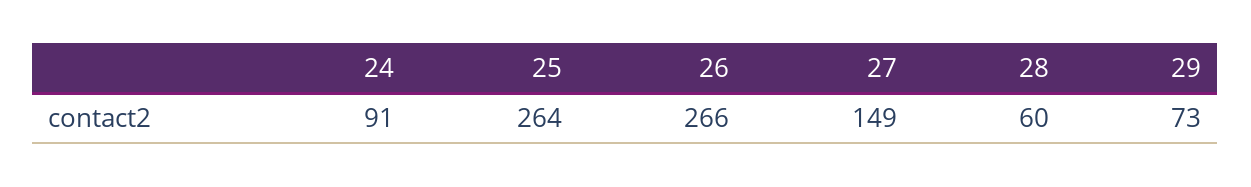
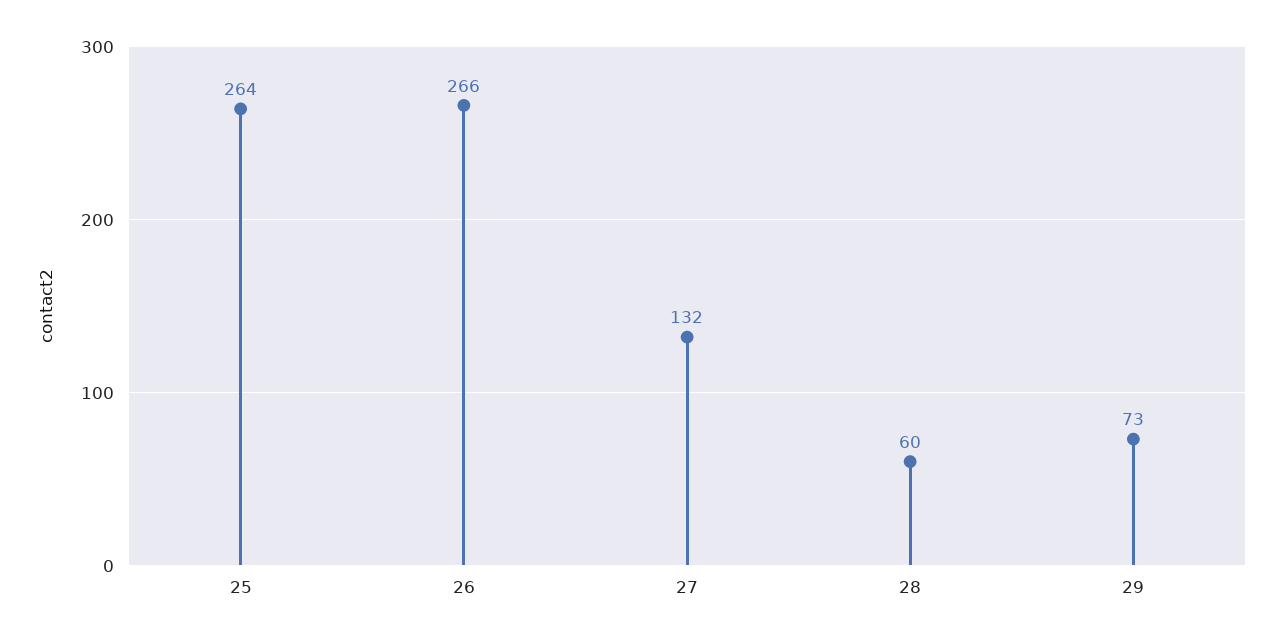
24: 91 -> none
27: 149 -> 132

